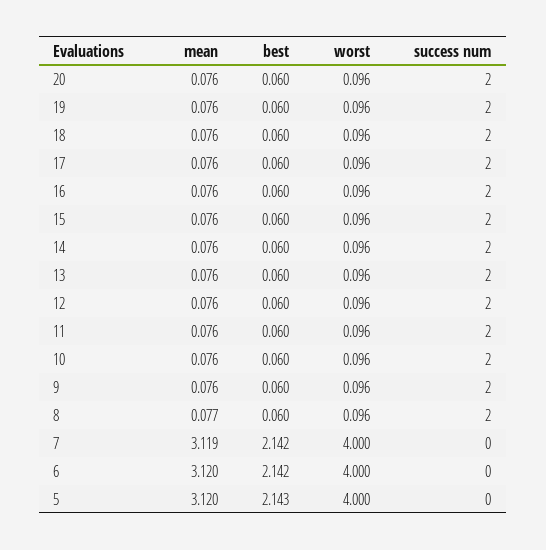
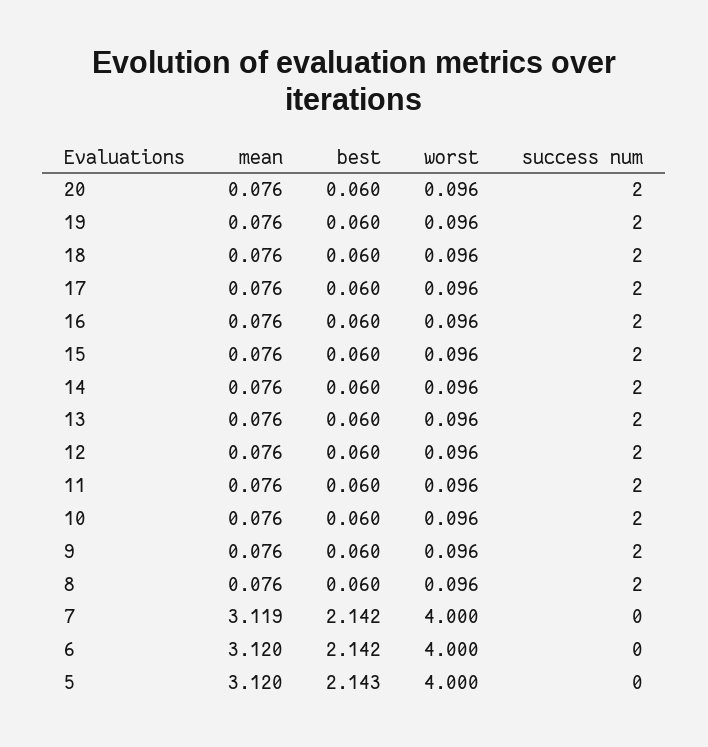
mean, 8: 0.077 -> 0.076

